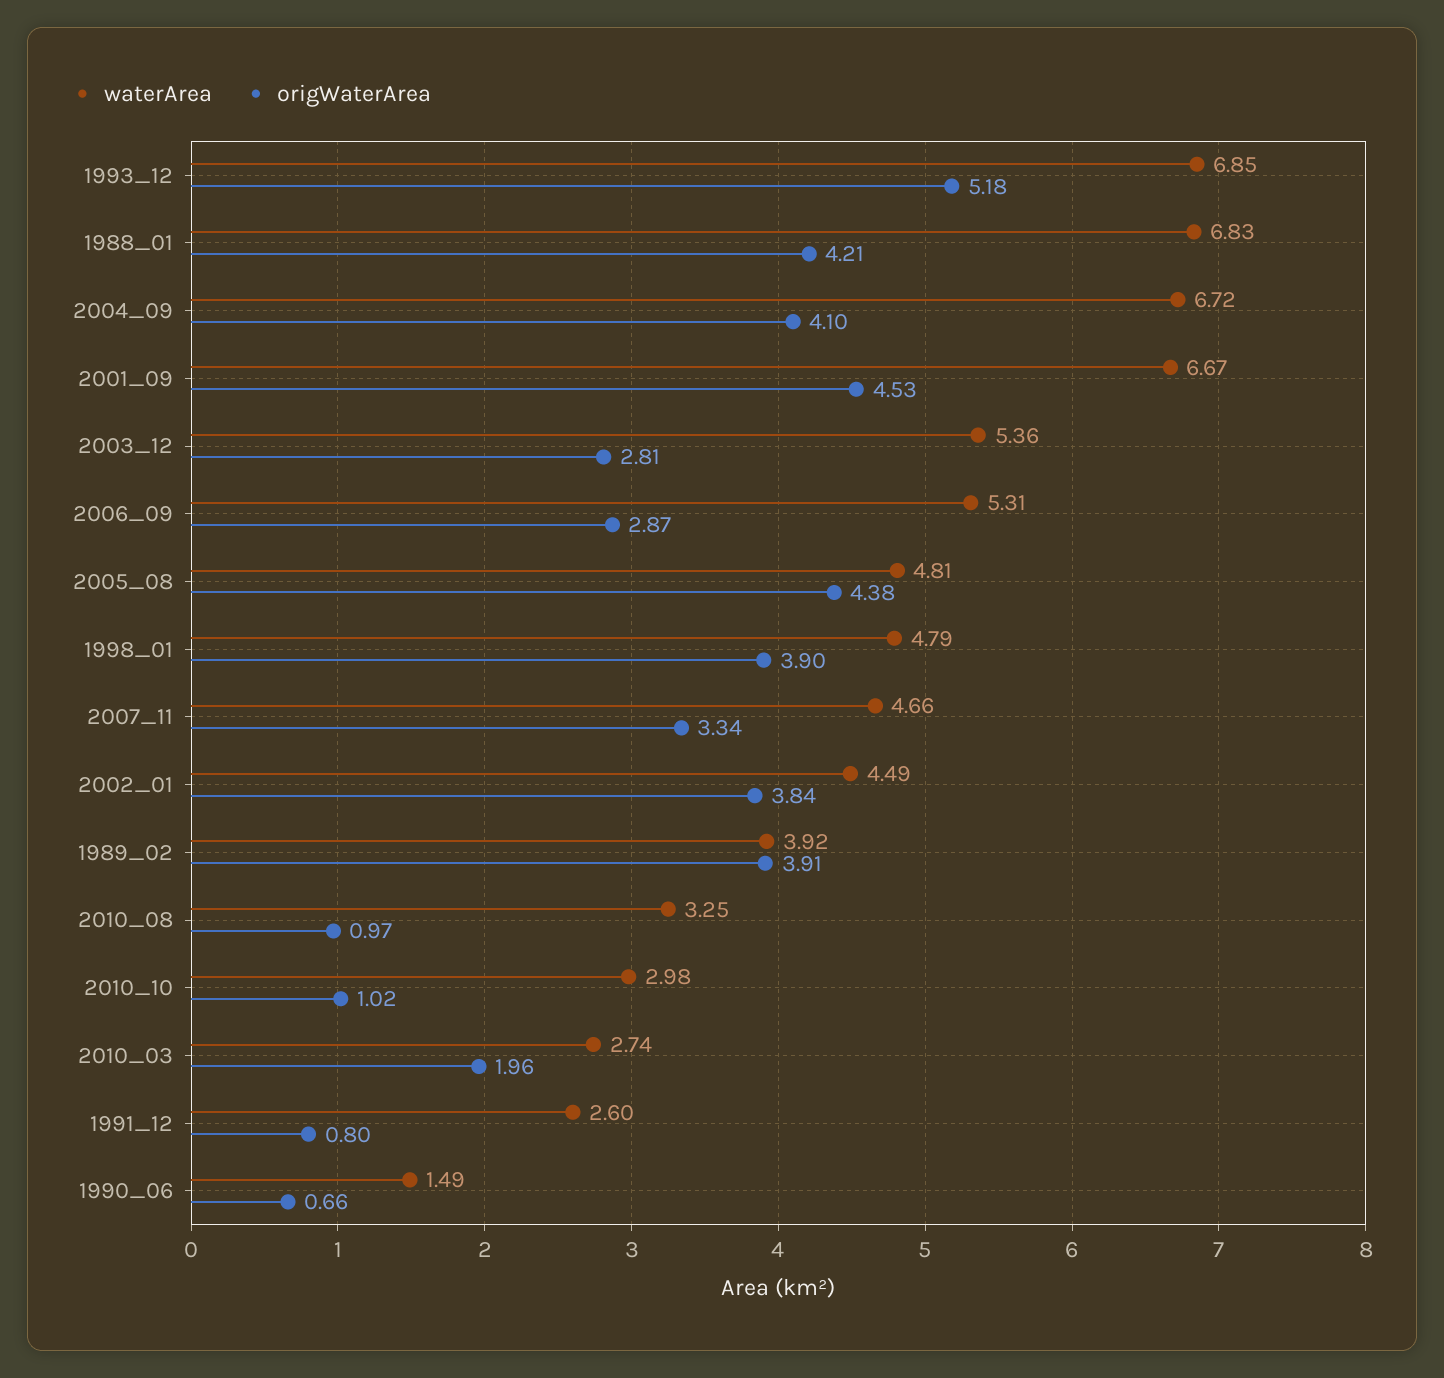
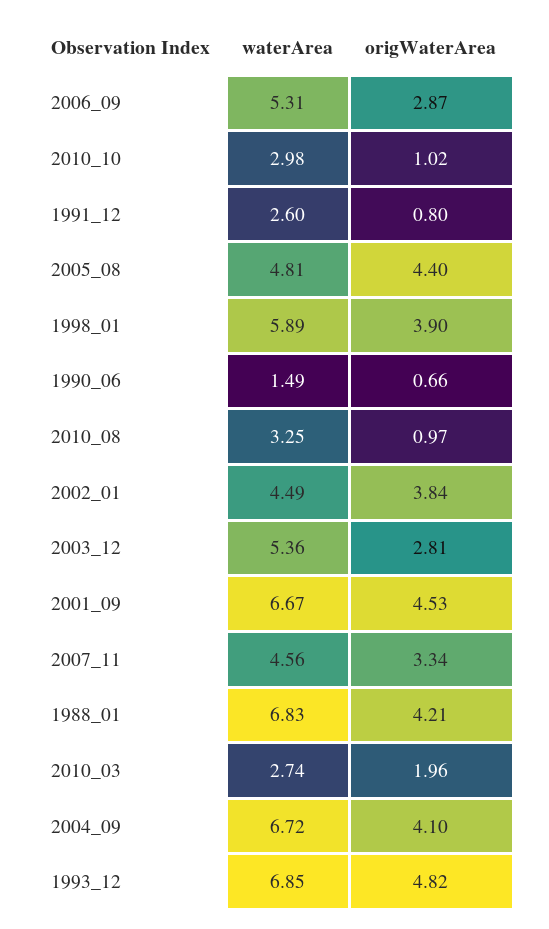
origWaterArea, 1993_12: 5.18 -> 4.82
origWaterArea, 2005_08: 4.38 -> 4.4
waterArea, 1998_01: 4.79 -> 5.89
waterArea, 2007_11: 4.66 -> 4.56
waterArea, 1989_02: 3.92 -> none
origWaterArea, 1989_02: 3.91 -> none

